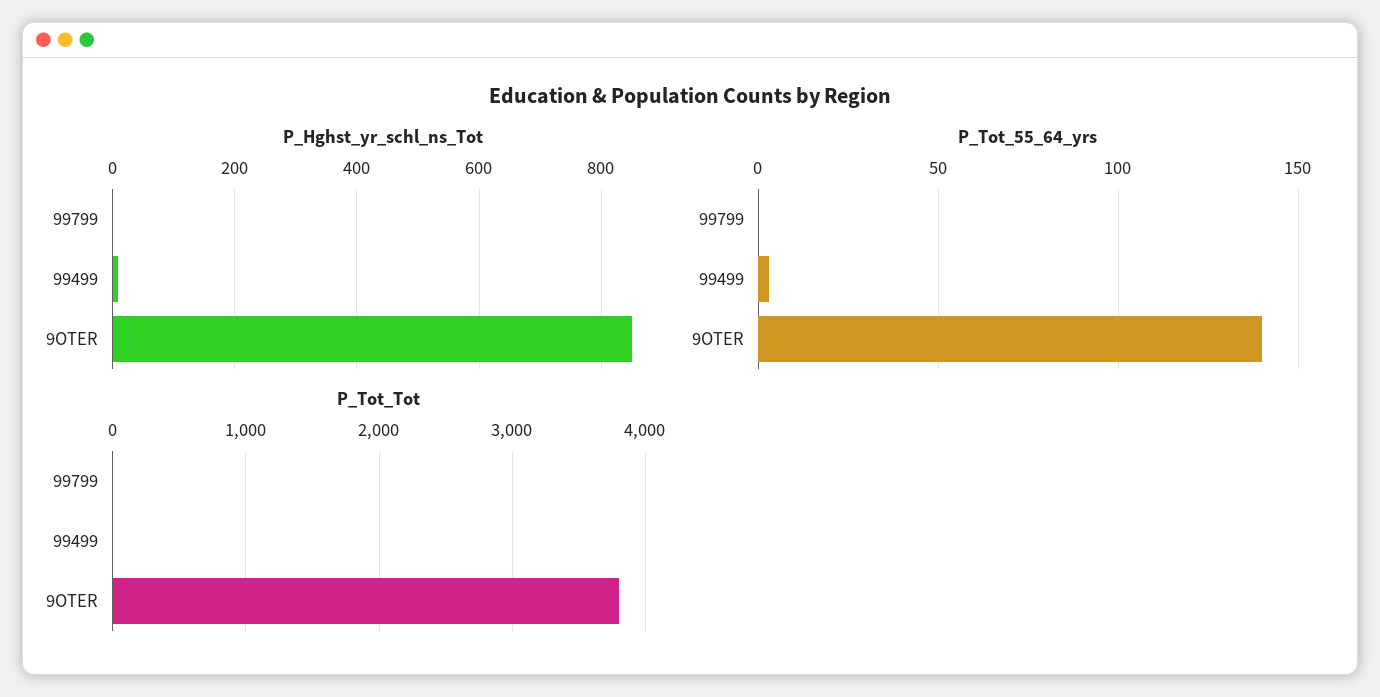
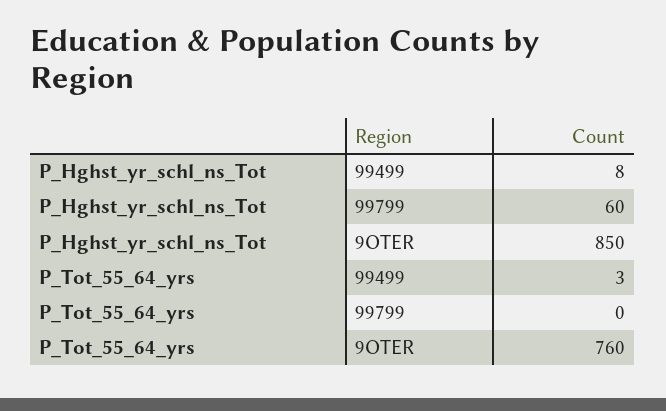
P_Hghst_yr_schl_ns_Tot, 99799: 0 -> 60
P_Tot_55_64_yrs, 9OTER: 140 -> 760
P_Tot_Tot, 99799: 0 -> none
P_Tot_Tot, 99499: 0 -> none
P_Tot_Tot, 9OTER: 3800 -> none

